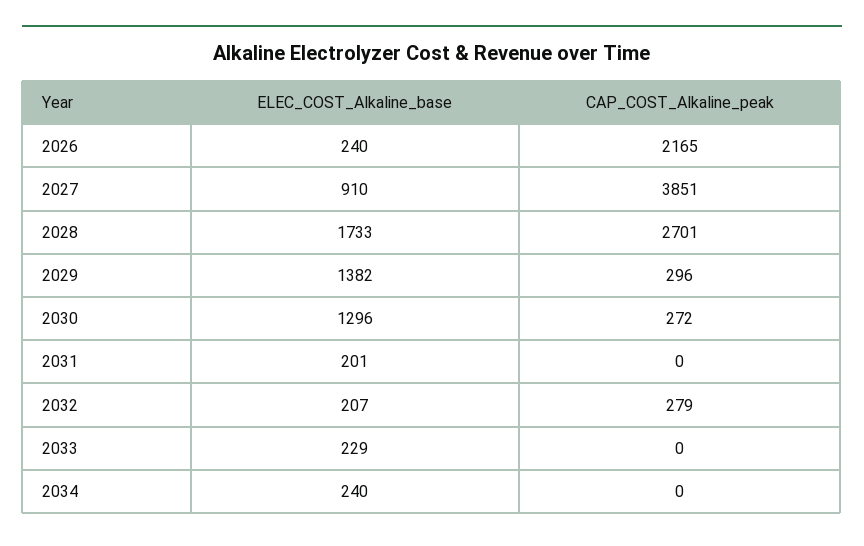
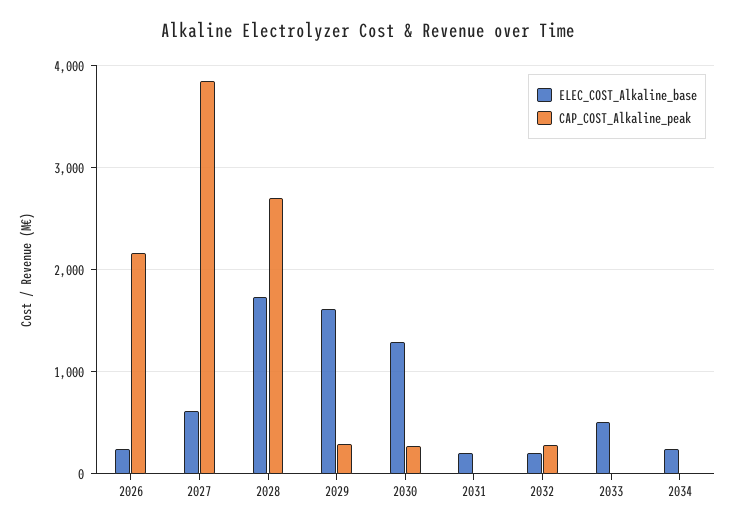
ELEC_COST_Alkaline_base, 2027: 910 -> 600
ELEC_COST_Alkaline_base, 2029: 1382 -> 1600
ELEC_COST_Alkaline_base, 2033: 229 -> 500

